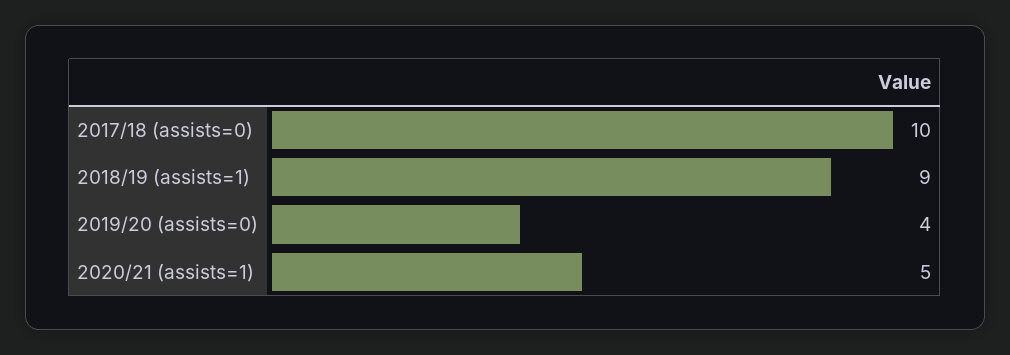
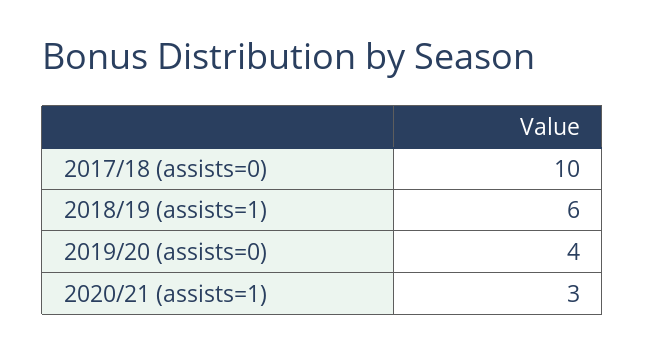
2018/19 (assists=1): 9 -> 6
2020/21 (assists=1): 5 -> 3

